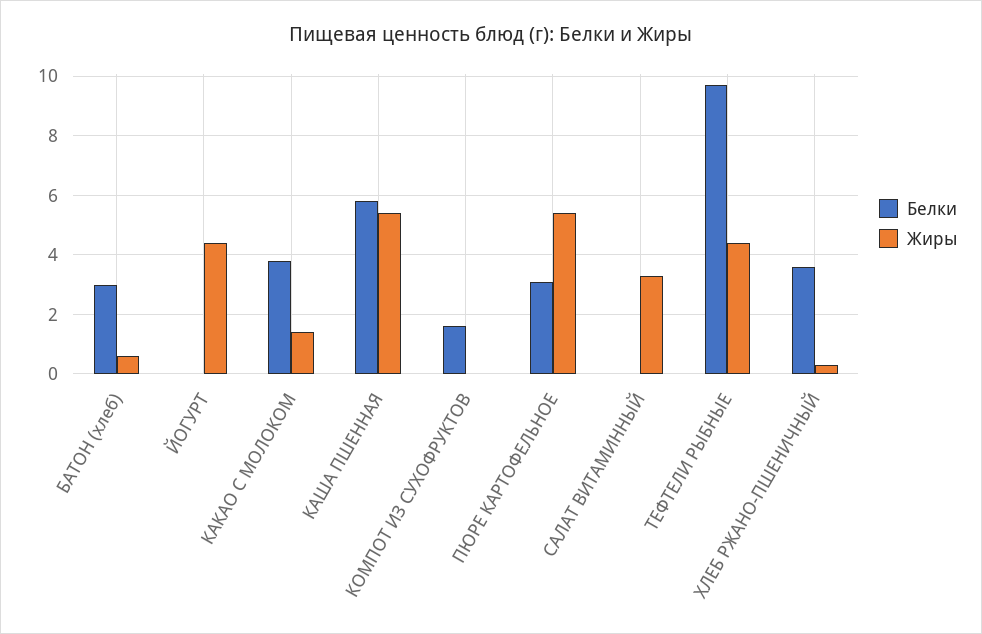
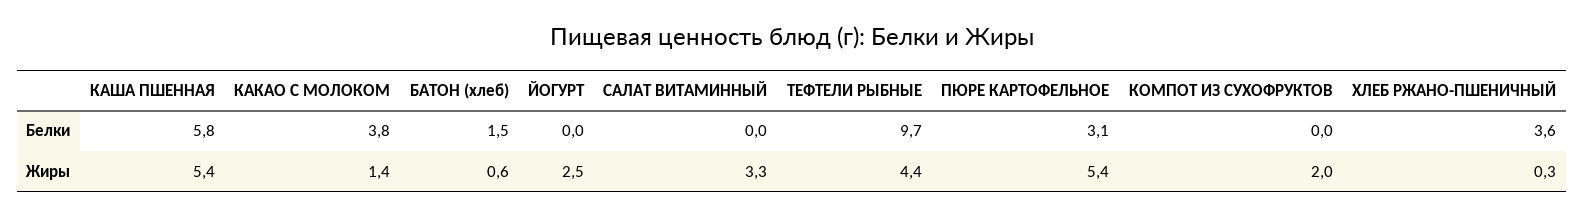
Белки, БАТОН (хлеб): 3 -> 1.5
Жиры, ЙОГУРТ: 4.5 -> 2.5
Белки, КОМПОТ ИЗ СУХОФРУКТОВ: 1.5 -> 0
Жиры, КОМПОТ ИЗ СУХОФРУКТОВ: 0 -> 2

